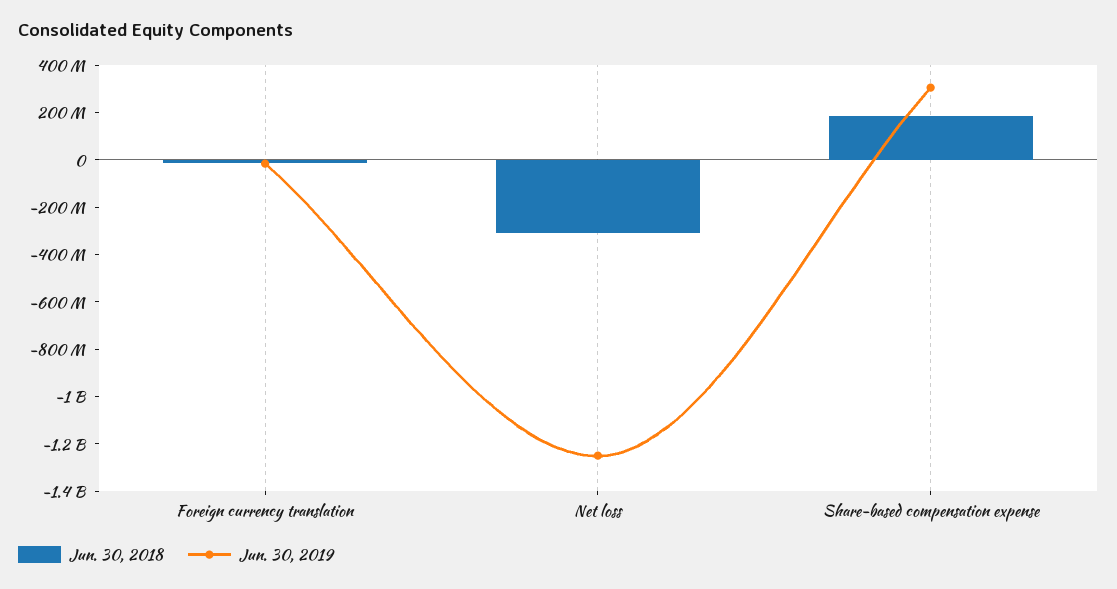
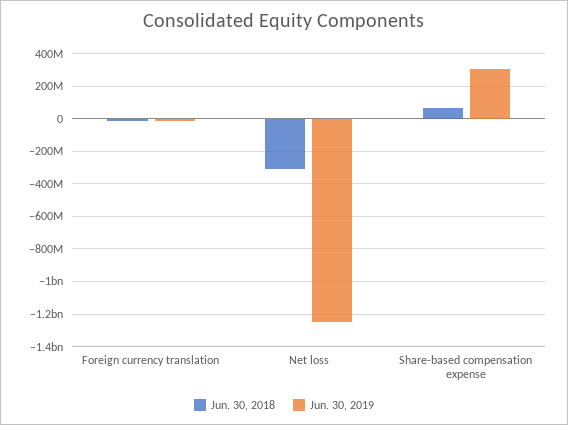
Jun. 30, 2018, Share-based compensation expense: 200000000 -> 50000000

